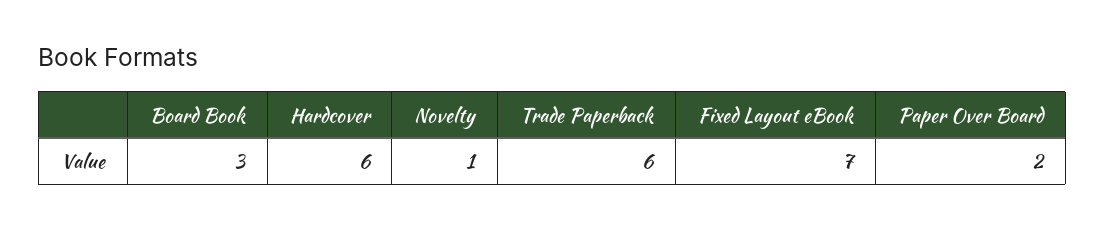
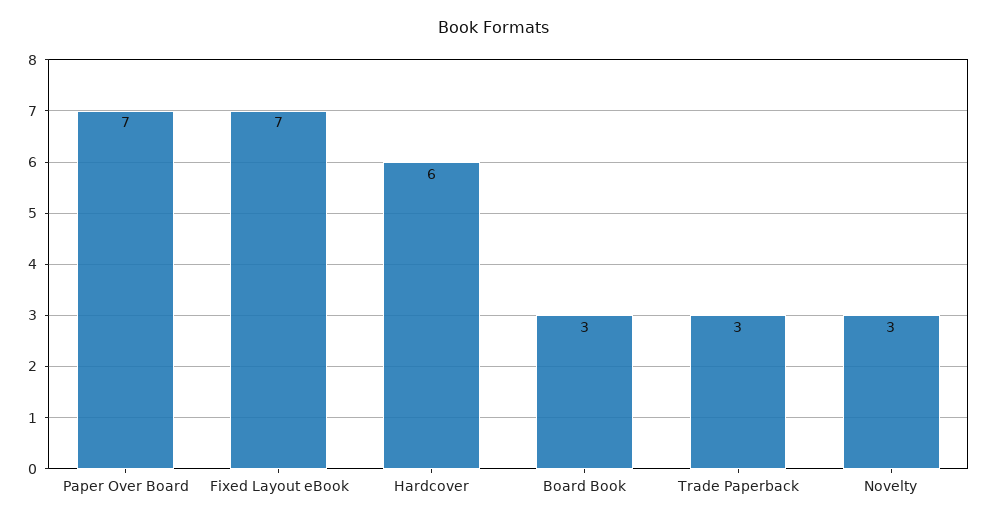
Novelty: 1 -> 3
Trade Paperback: 6 -> 3
Paper Over Board: 2 -> 7

